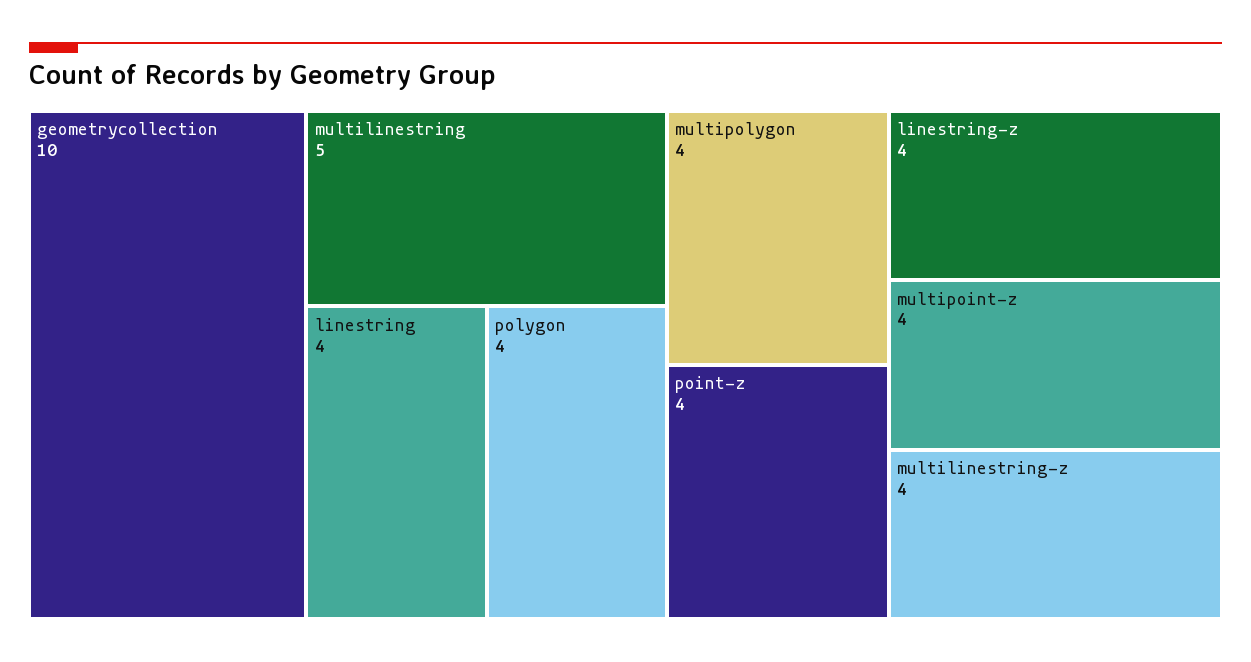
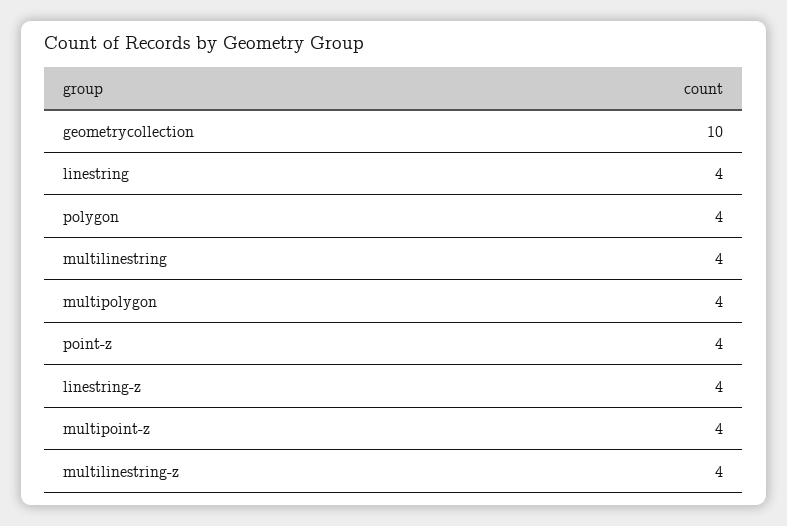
multilinestring: 5 -> 4

